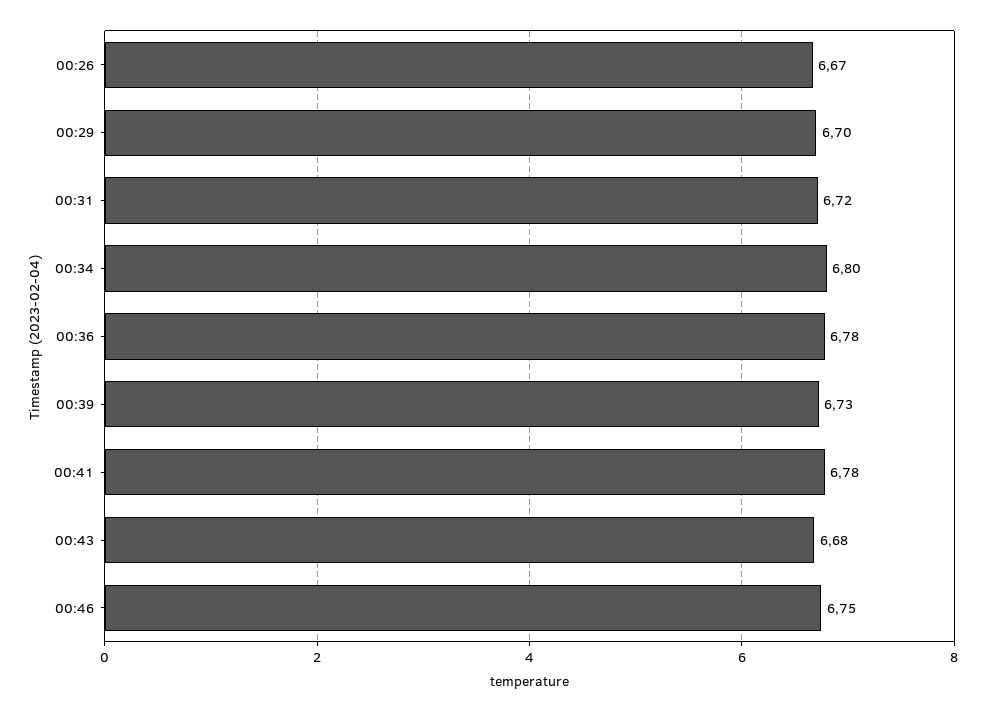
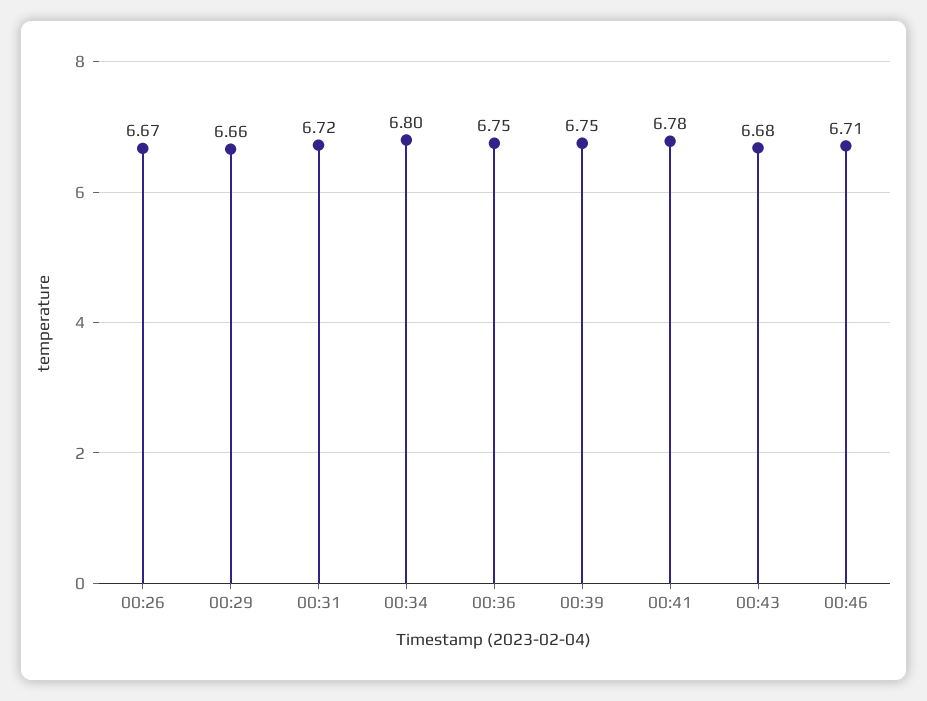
00:29: 6.7 -> 6.66
00:36: 6.78 -> 6.75
00:39: 6.73 -> 6.75
00:46: 6.75 -> 6.71

